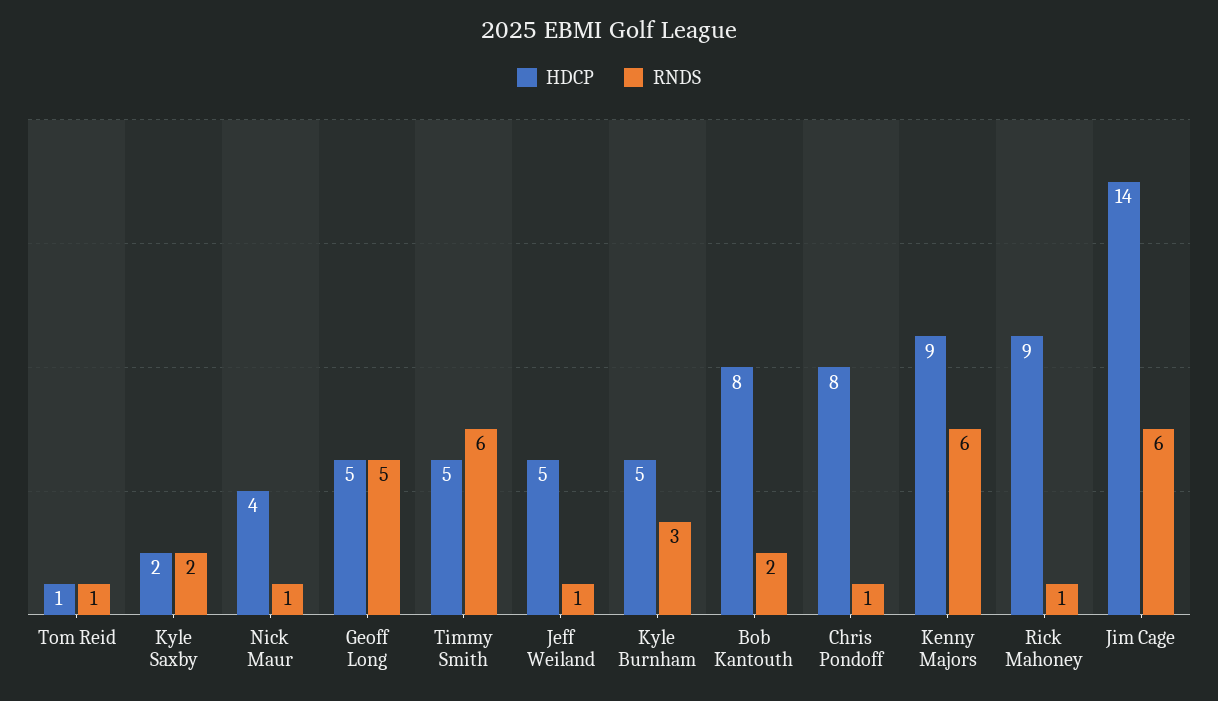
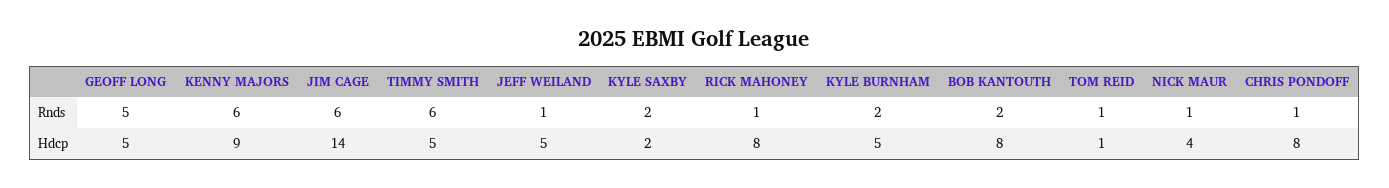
RNDS, Kyle Burnham: 3 -> 2
HDCP, Rick Mahoney: 9 -> 8

